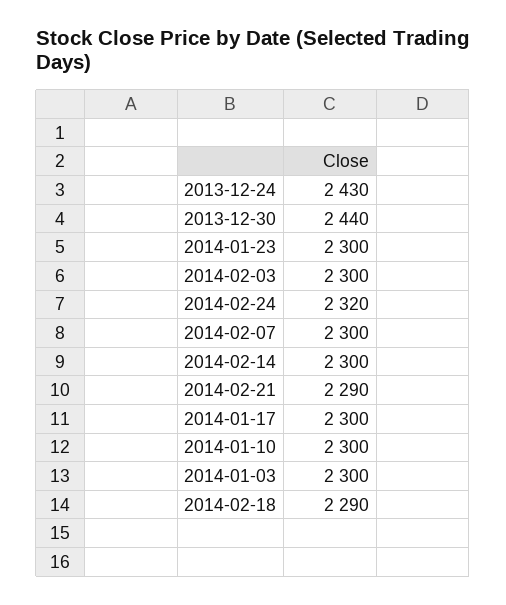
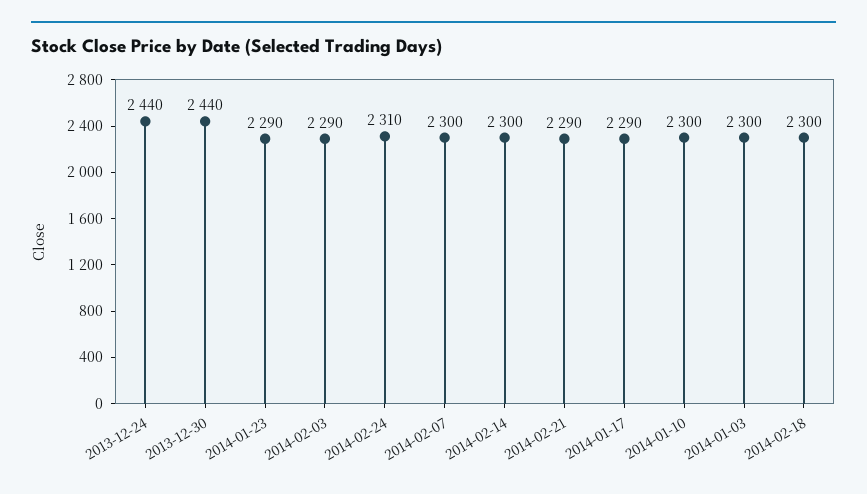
2013-12-24: 2430 -> 2440
2014-01-23: 2300 -> 2290
2014-02-03: 2300 -> 2290
2014-02-24: 2320 -> 2310
2014-01-17: 2300 -> 2290
2014-02-18: 2290 -> 2300

